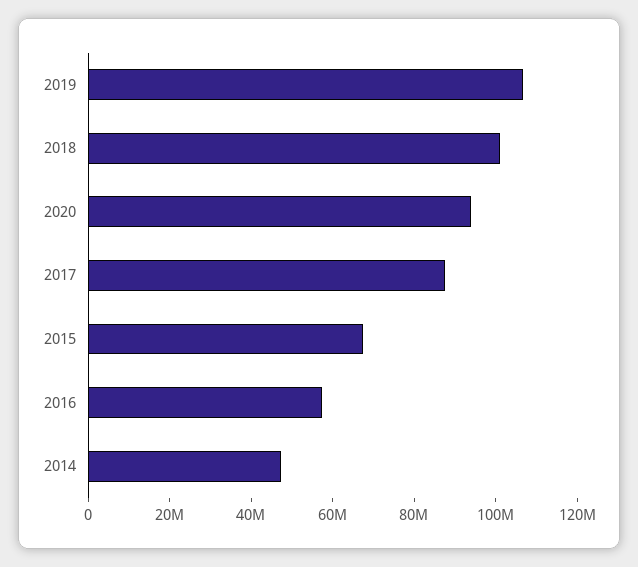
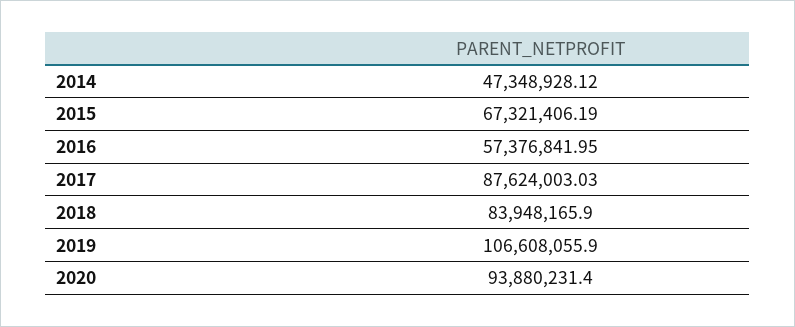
2018: 100000000 -> 83948165.9

